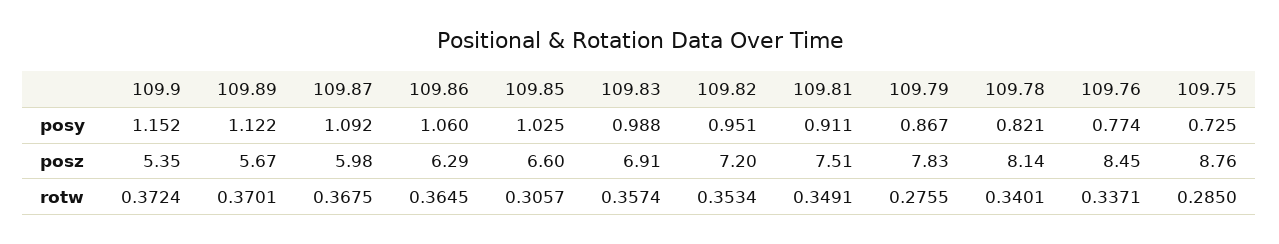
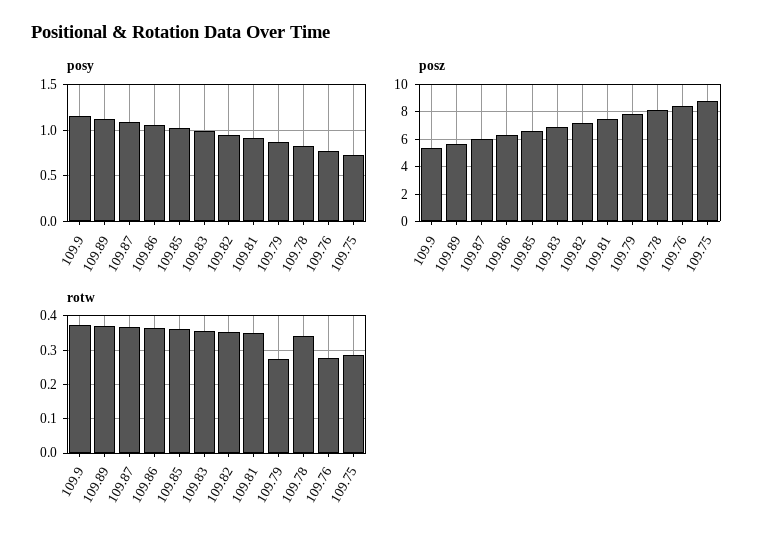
rotw, 109.85: 0.3057 -> 0.36
rotw, 109.76: 0.3371 -> 0.28

